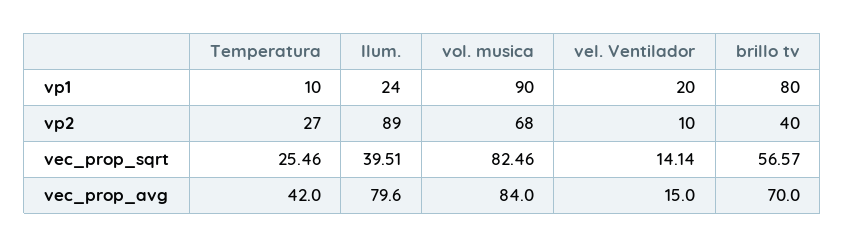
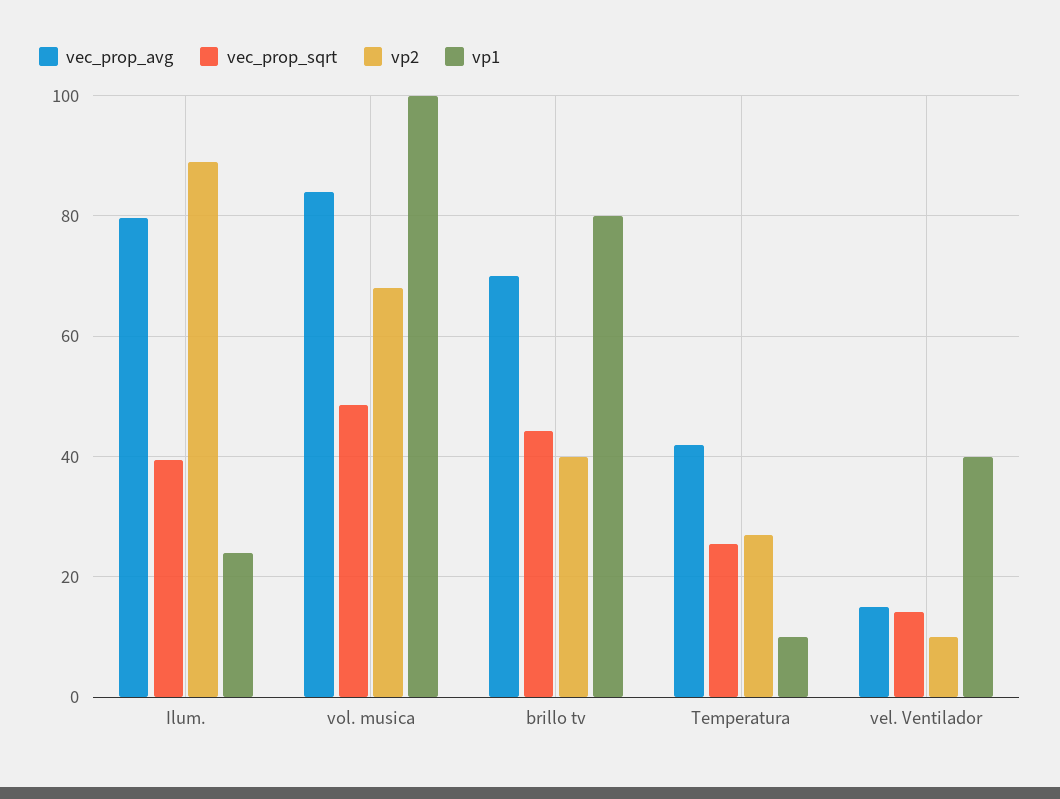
vp1, vol. musica: 90 -> 100
vp1, vel. Ventilador: 20 -> 40
vec_prop_sqrt, vol. musica: 82.46 -> 48
vec_prop_sqrt, brillo tv: 56.57 -> 44

